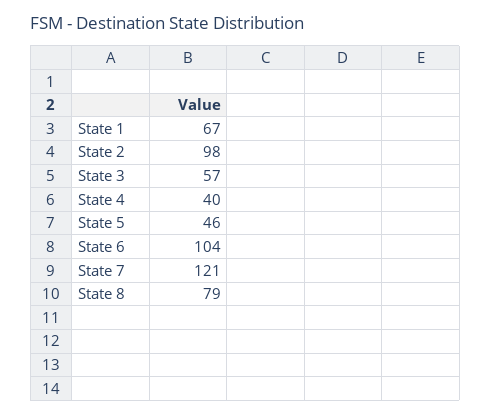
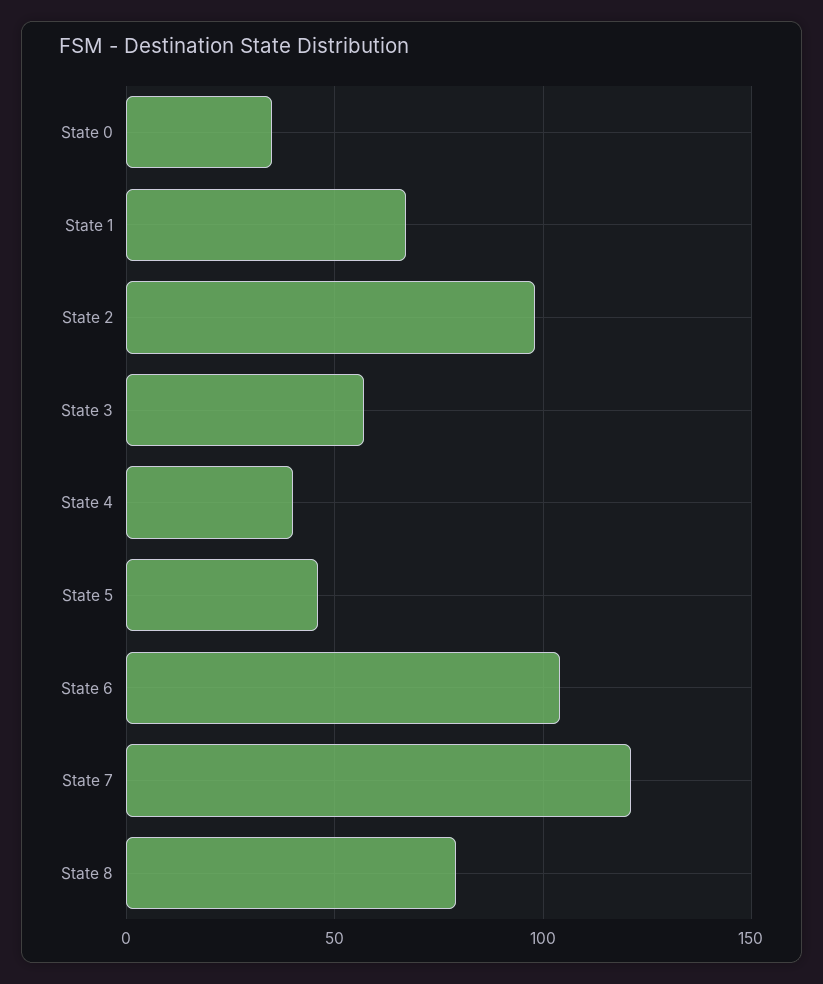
State 0: none -> 35

